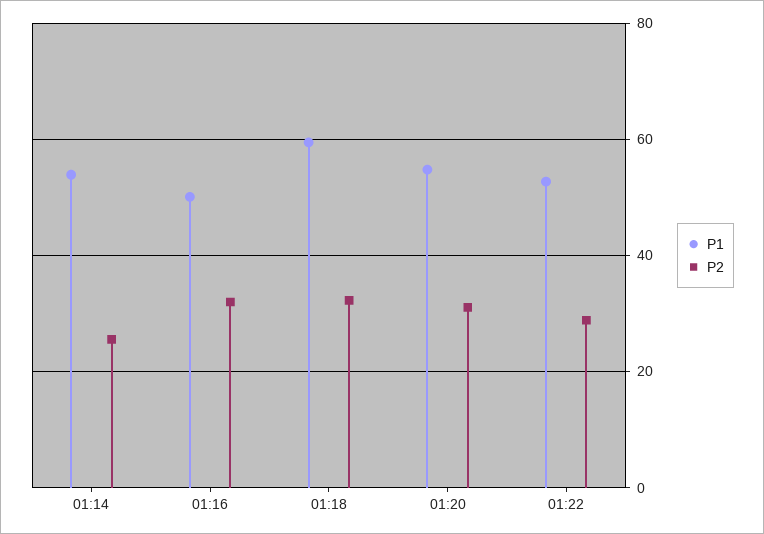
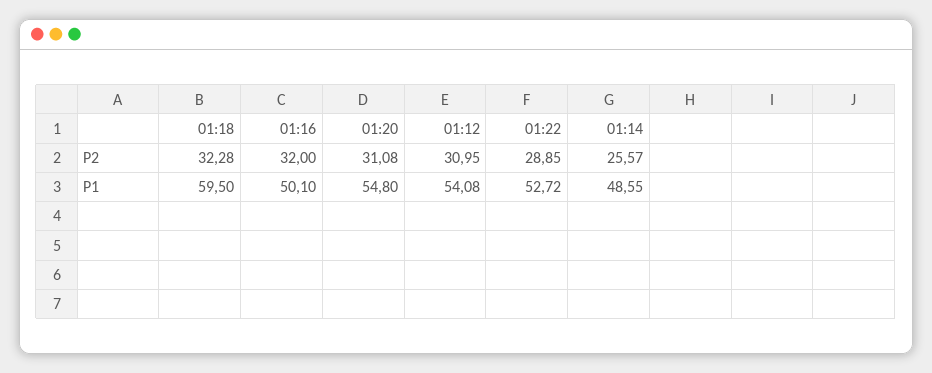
P1, 01:14: 54 -> 48.55
P2, 01:12: none -> 30.95
P1, 01:12: none -> 54.08

